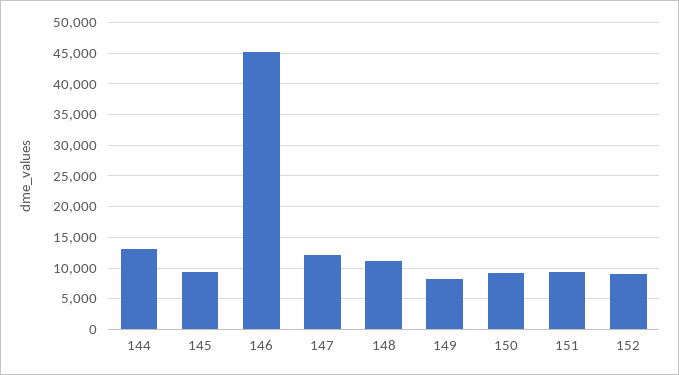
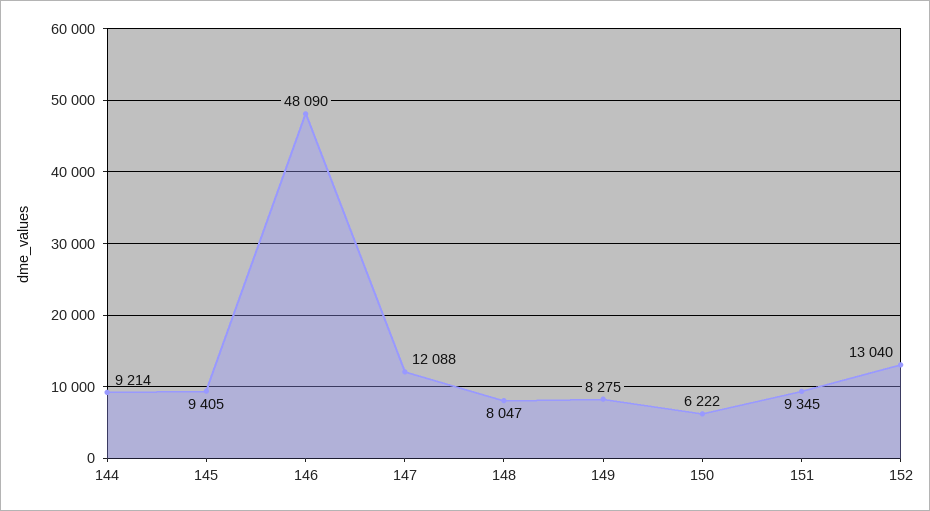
144: 13000 -> 9214
146: 45000 -> 48090
148: 11000 -> 8047
150: 9000 -> 6222
152: 9000 -> 13040

